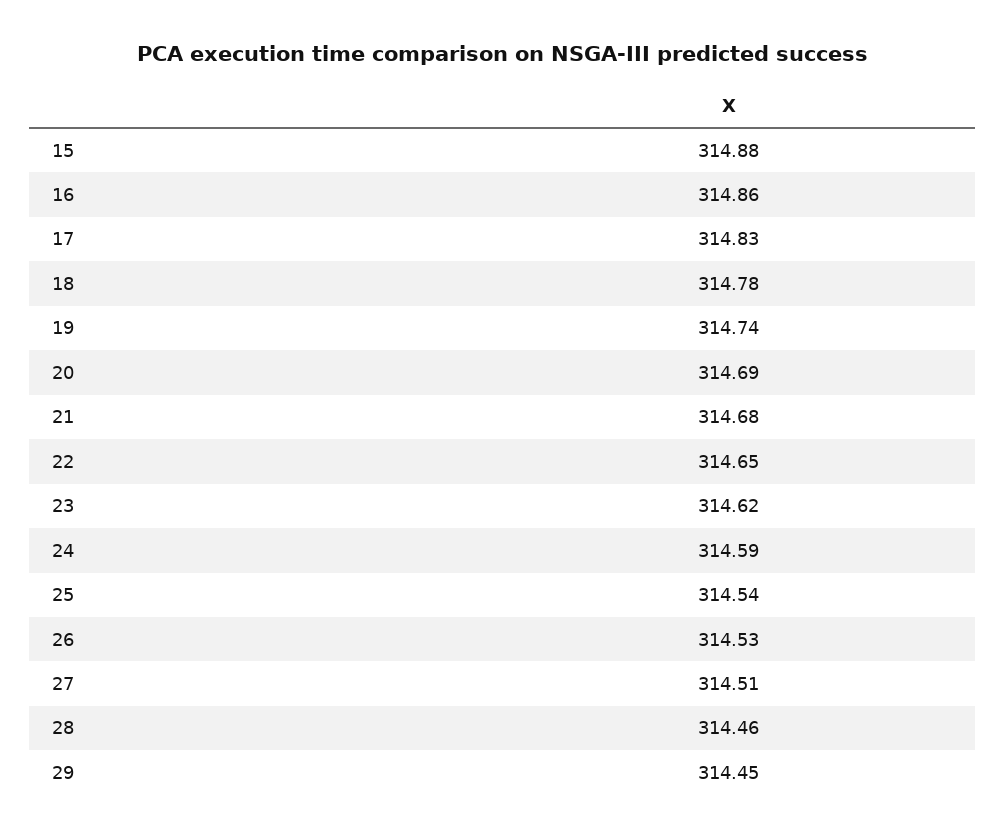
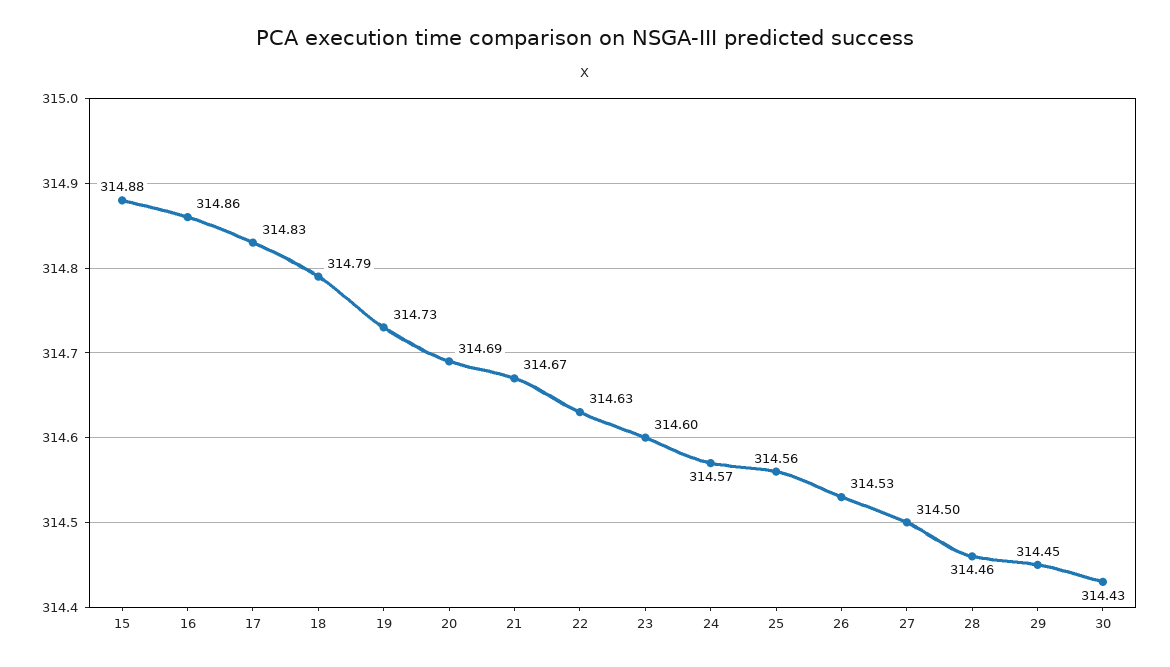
18: 314.78 -> 314.79
19: 314.74 -> 314.73
21: 314.68 -> 314.67
22: 314.65 -> 314.63
23: 314.62 -> 314.6
24: 314.59 -> 314.57
25: 314.54 -> 314.56
27: 314.51 -> 314.5
30: none -> 314.43

